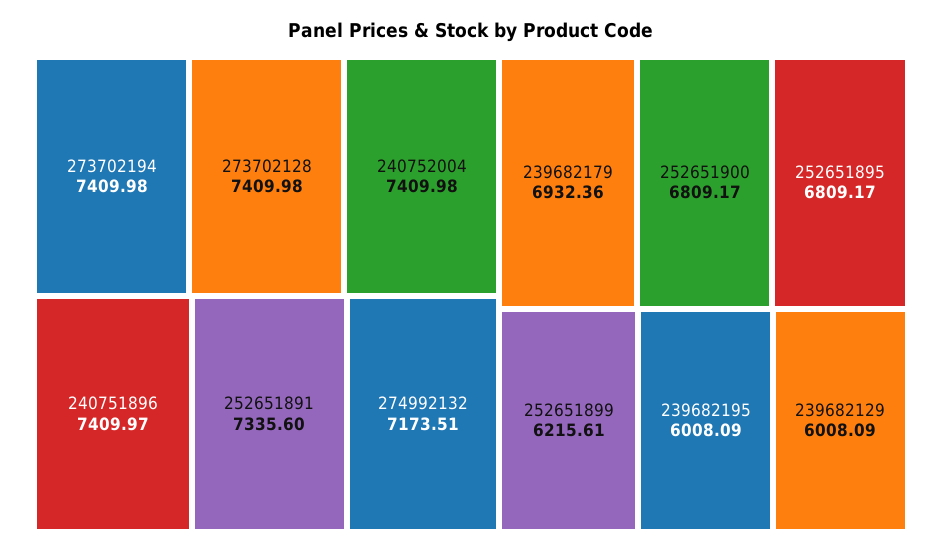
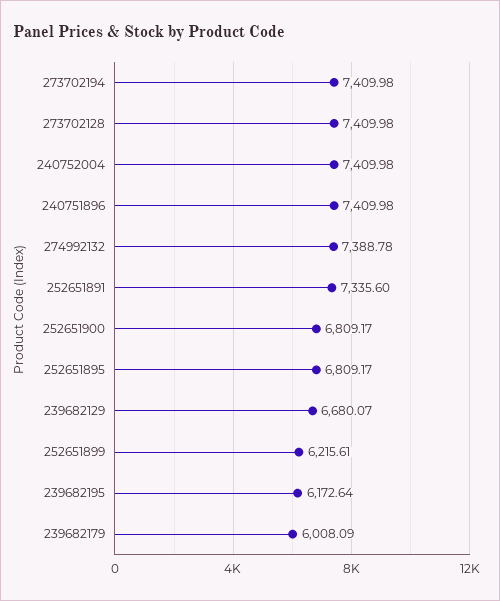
240751896: 7409.97 -> 7409.98
274992132: 7173.51 -> 7388.78
239682179: 6932.36 -> 6008.09
239682195: 6008.09 -> 6172.64
239682129: 6008.09 -> 6680.07

